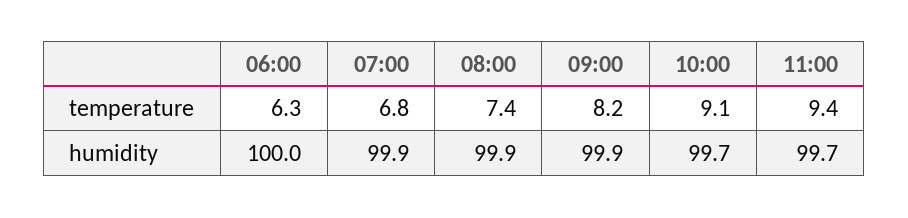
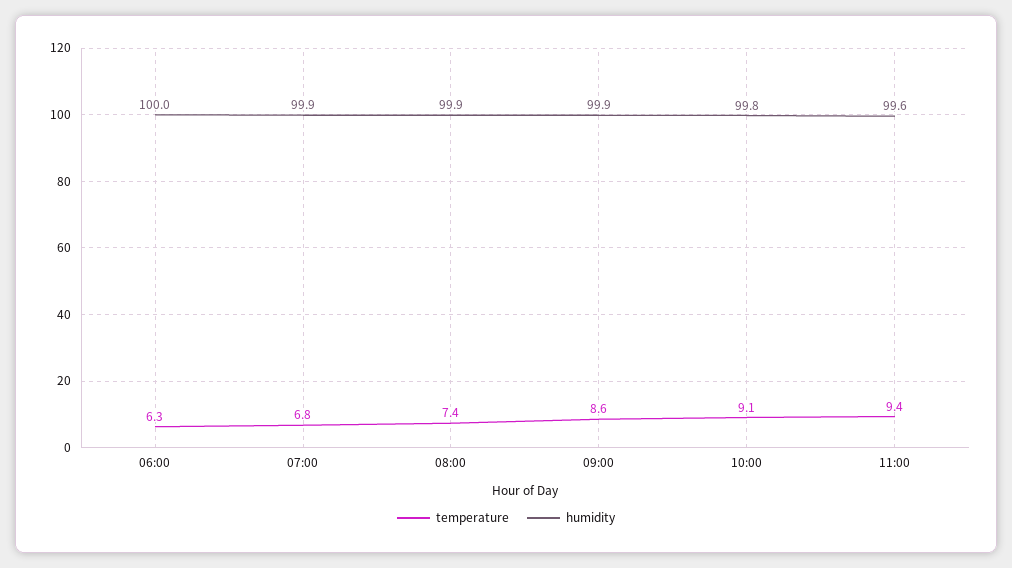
temperature, 09:00: 8.2 -> 8.6
humidity, 10:00: 99.7 -> 99.8
humidity, 11:00: 99.7 -> 99.6

